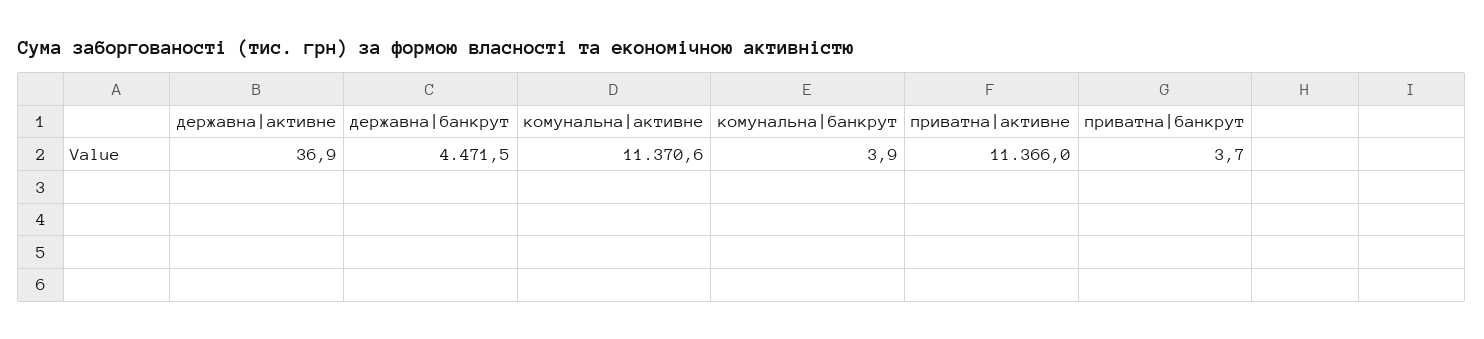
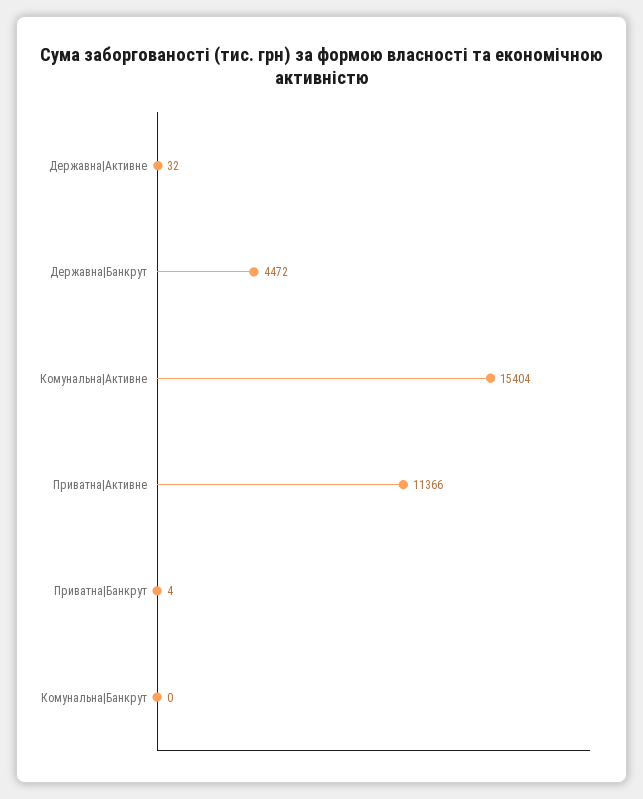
державна|активне: 36.9 -> 32
комунальна|активне: 11370.6 -> 15404
комунальна|банкрут: 3.9 -> 0

